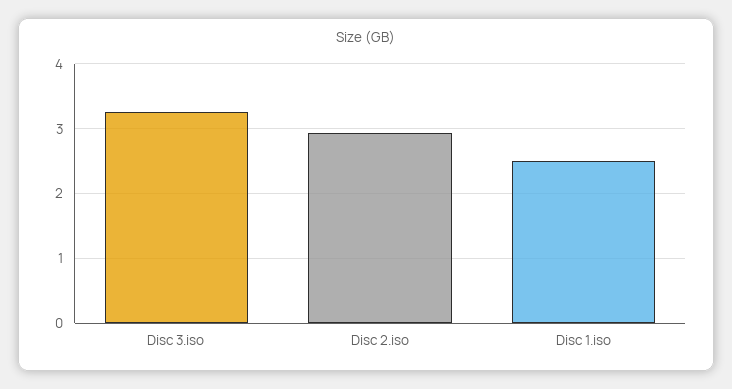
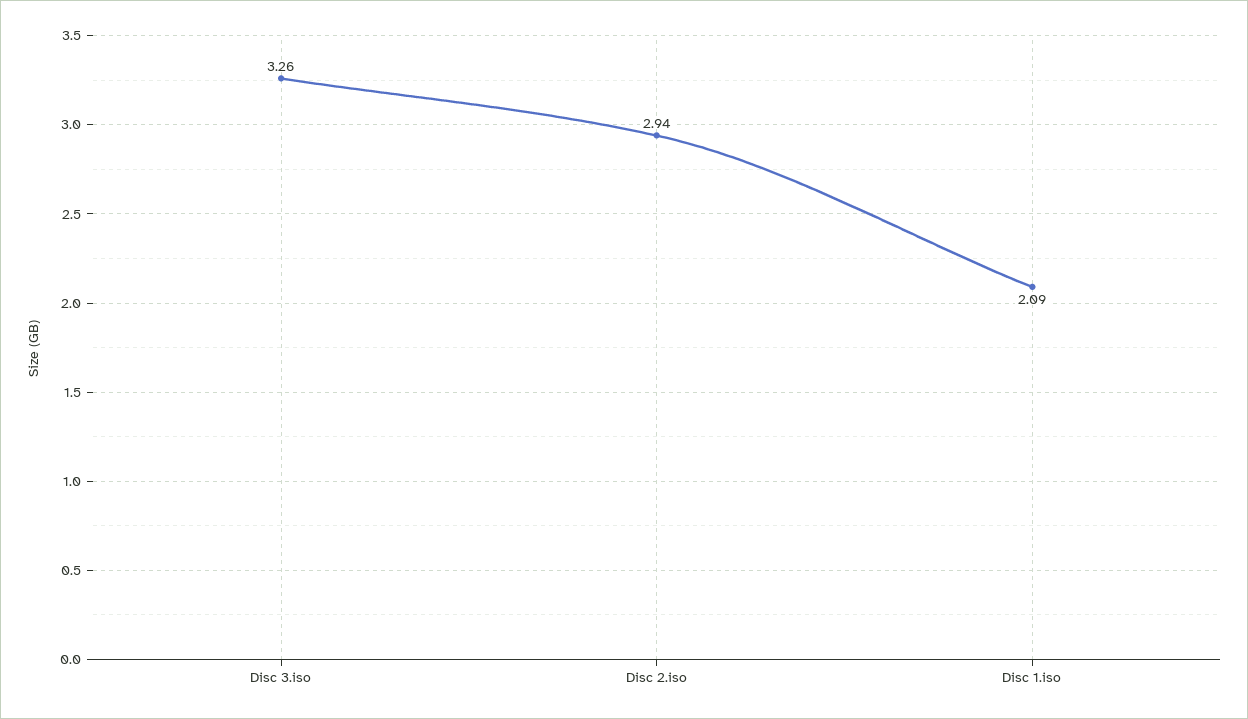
Disc 1.iso: 2.5 -> 2.09

